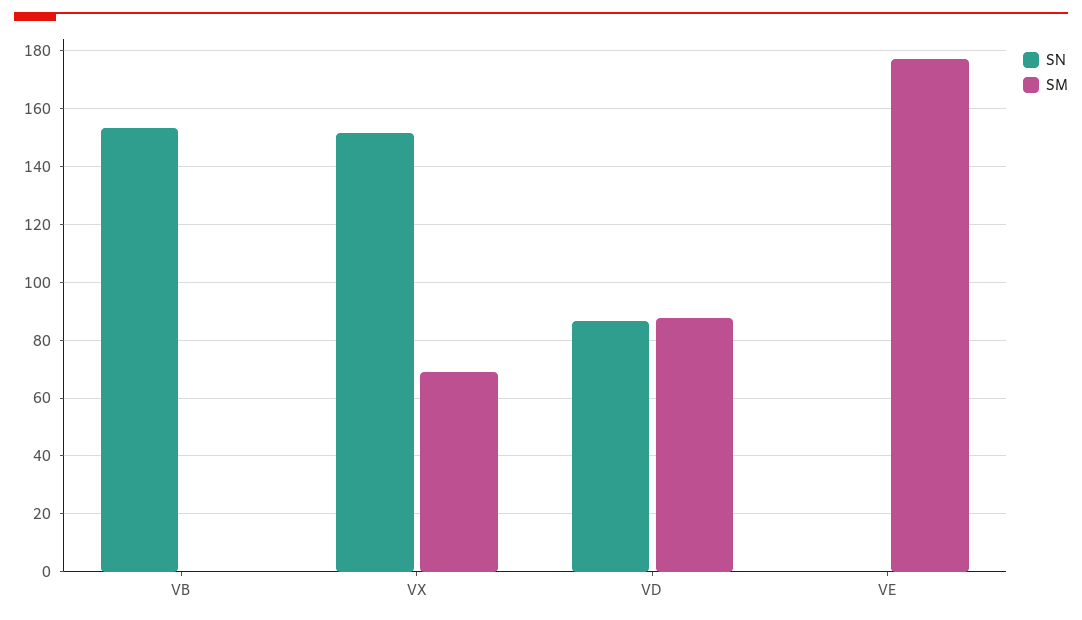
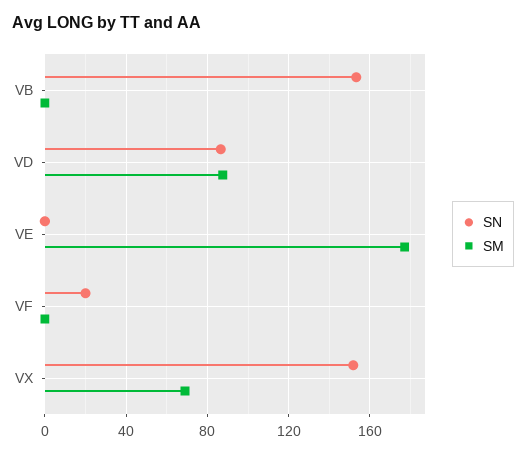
SN, VF: none -> 20
SM, VF: none -> 0

